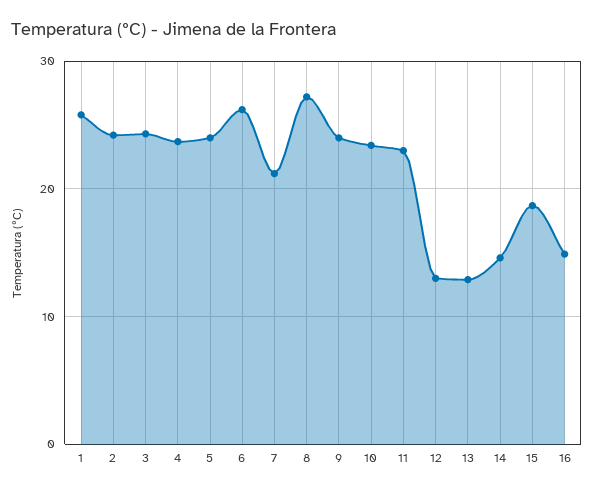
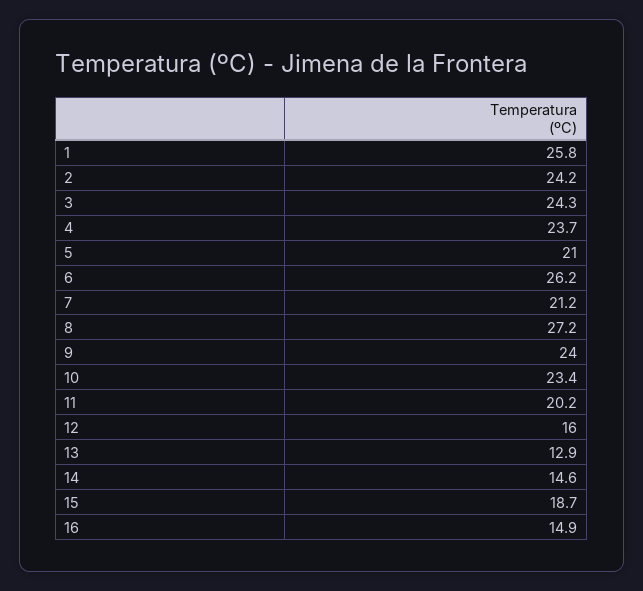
5: 24 -> 21
11: 23 -> 20.2
12: 13 -> 16

